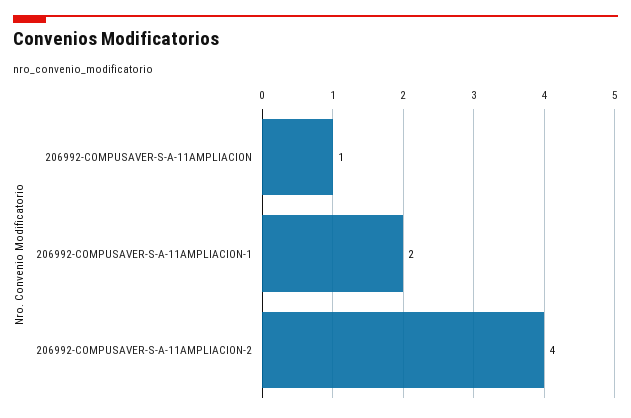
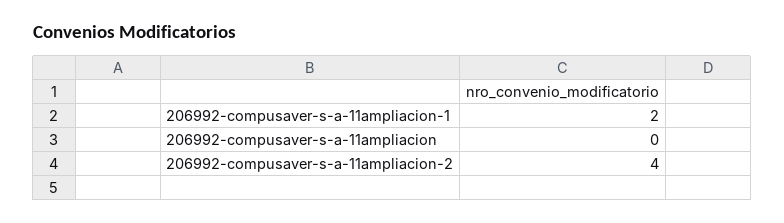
206992-COMPUSAVER-S-A-11AMPLIACION: 1 -> 0

